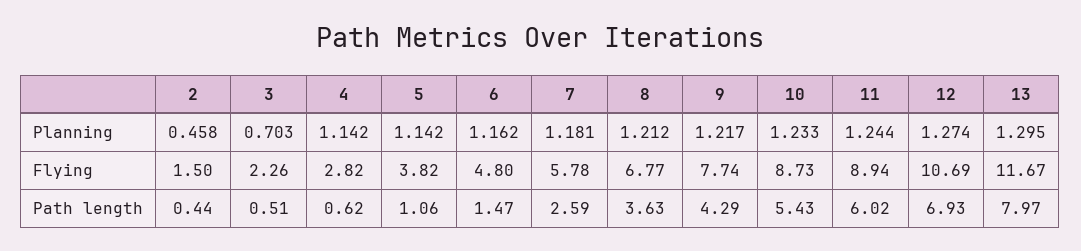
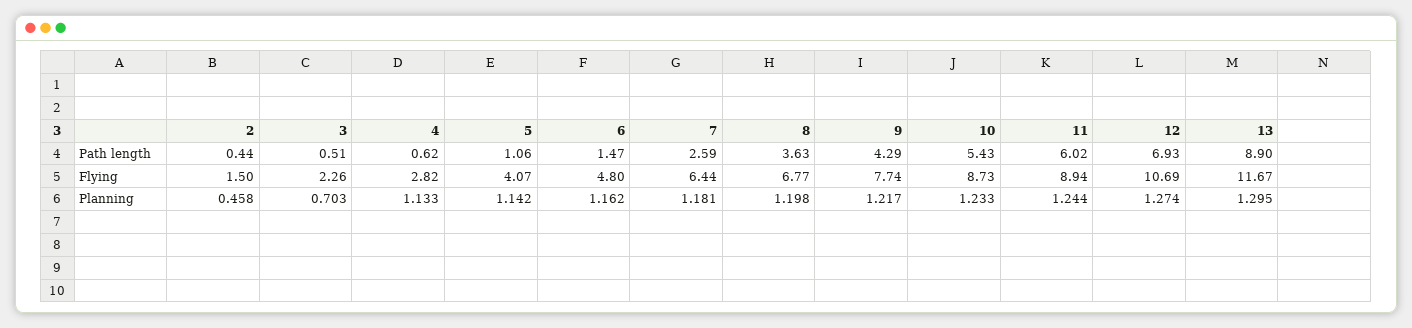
4, Planning: 1.142 -> 1.133
8, Planning: 1.212 -> 1.198
5, Flying: 3.82 -> 4.07
7, Flying: 5.78 -> 6.44
13, Path length: 7.97 -> 8.9

